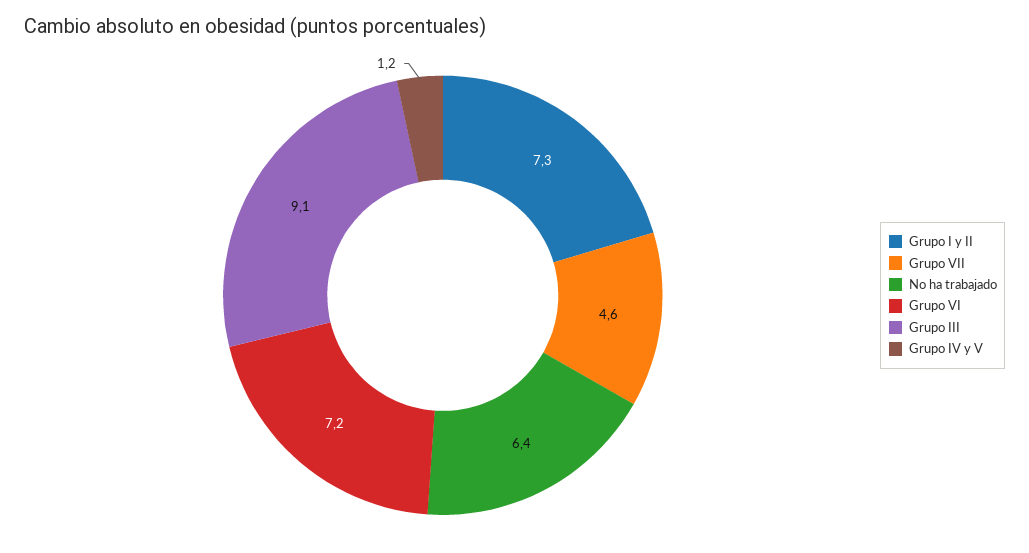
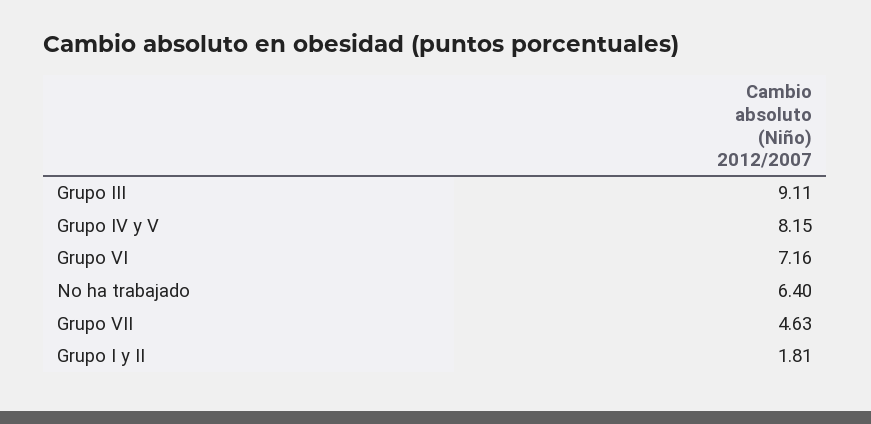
Grupo I y II: 7.3 -> 1.81
Grupo IV y V: 1.2 -> 8.15

